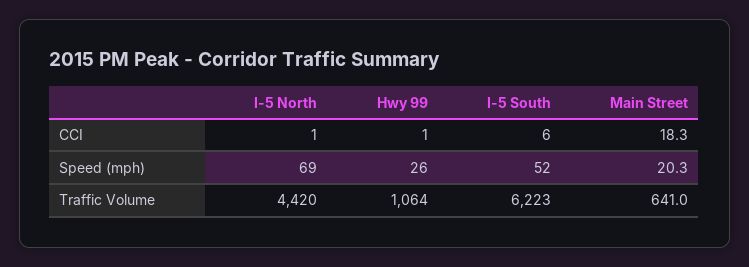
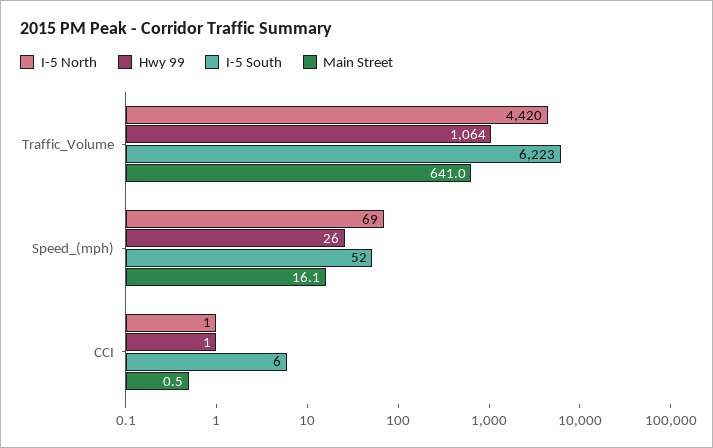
Main Street, CCI: 18.3 -> 0.5
Main Street, Speed (mph): 20.3 -> 16.1

